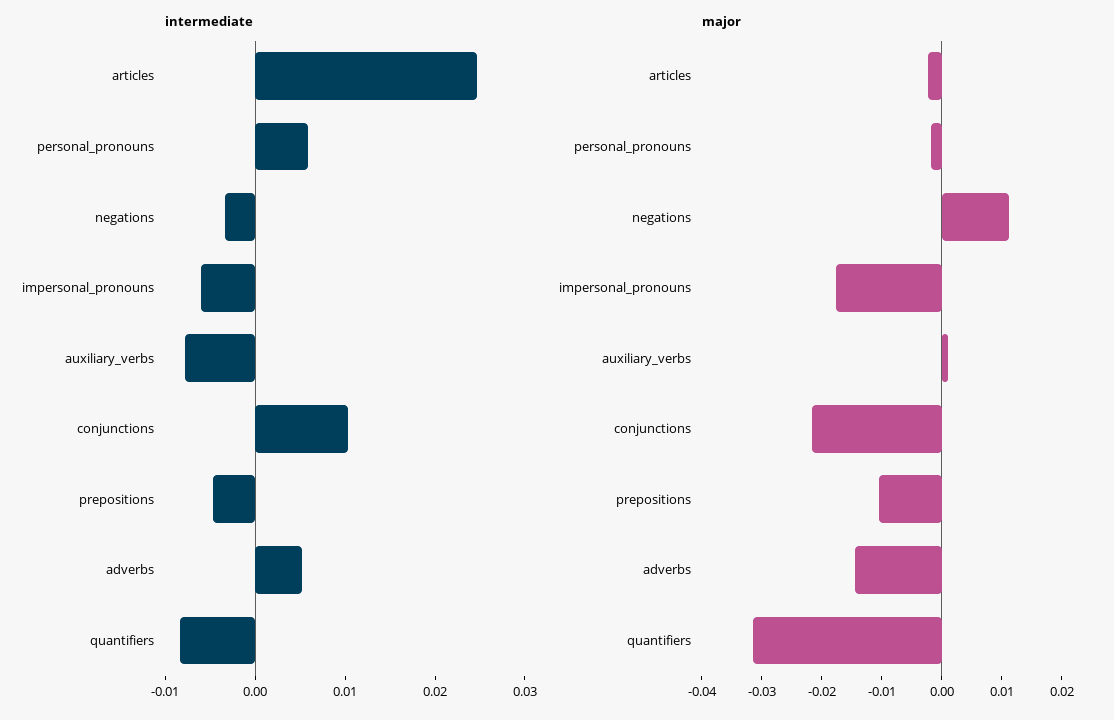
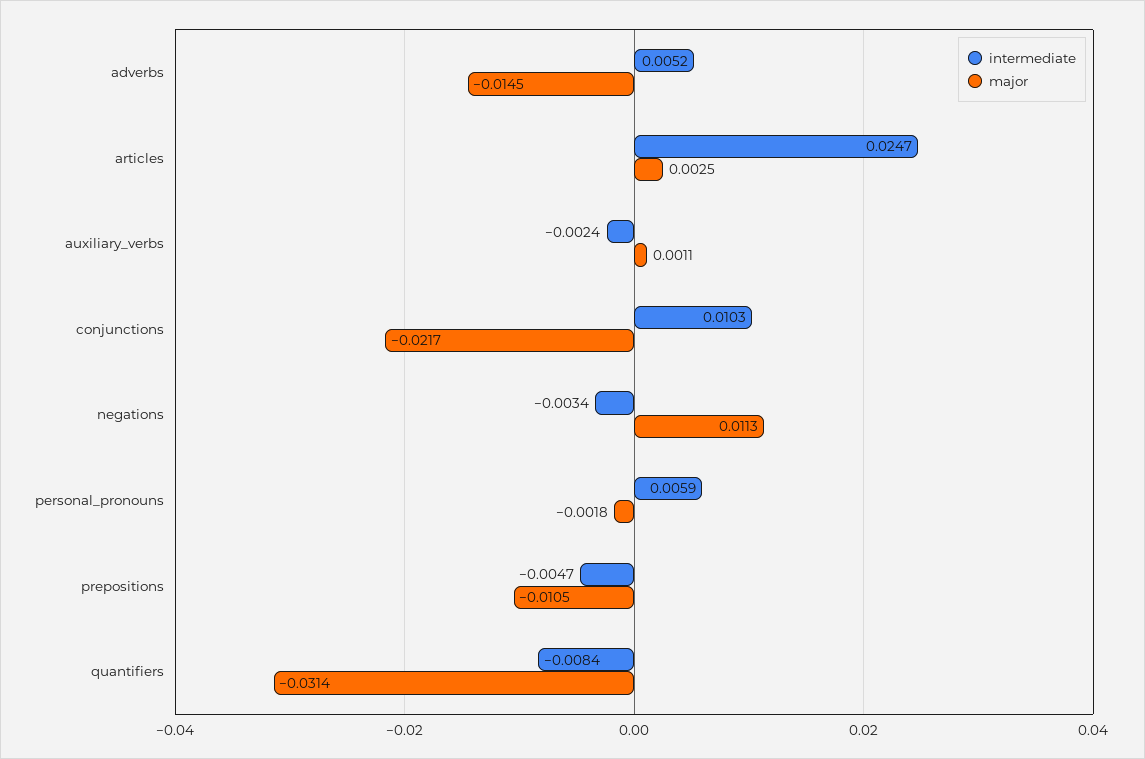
intermediate, impersonal_pronouns: -0.006 -> none
intermediate, auxiliary_verbs: -0.008 -> -0.0024
major, articles: -0.002 -> 0.0025
major, impersonal_pronouns: -0.018 -> none

